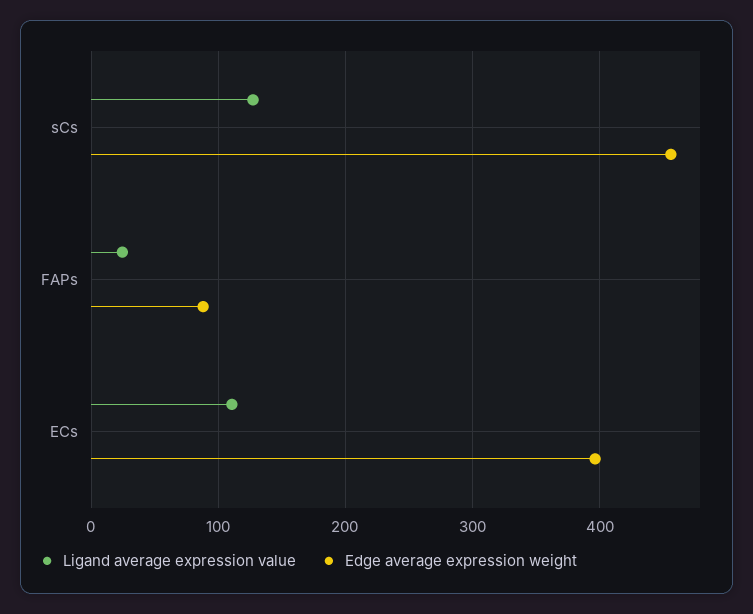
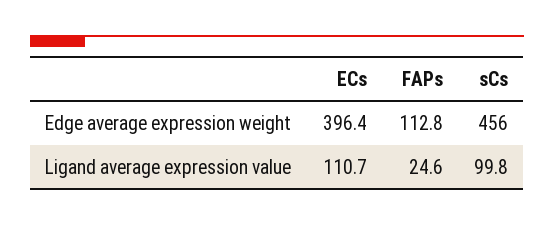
Ligand average expression value, sCs: 130 -> 99.8
Edge average expression weight, FAPs: 90 -> 112.8

